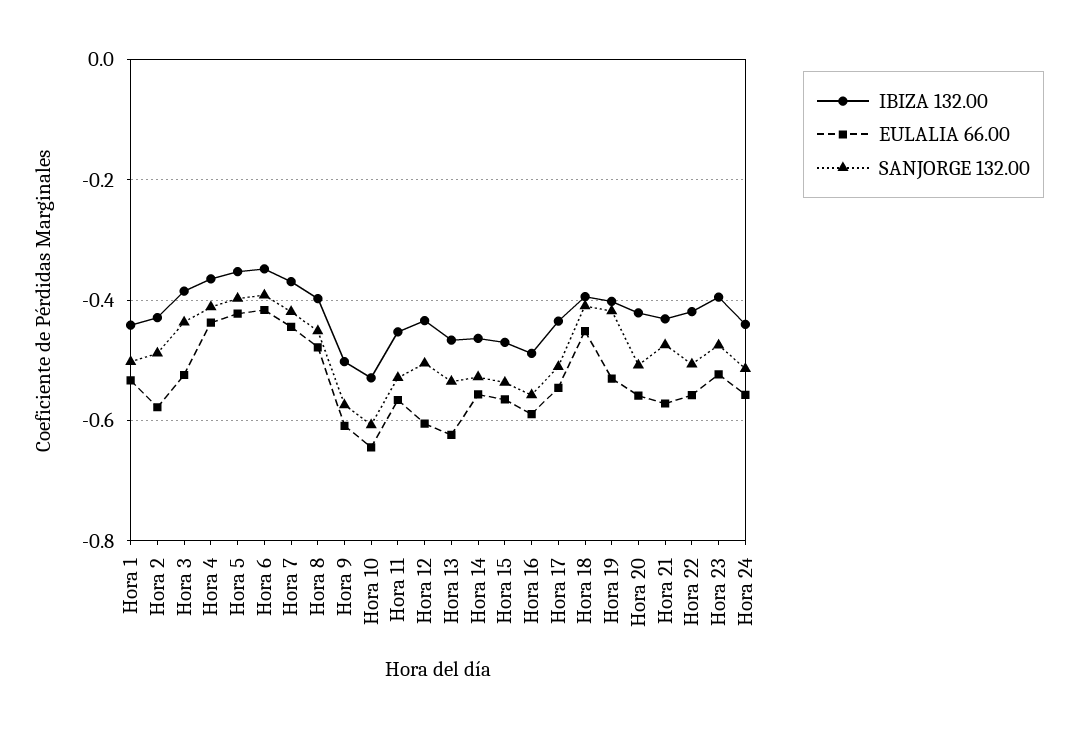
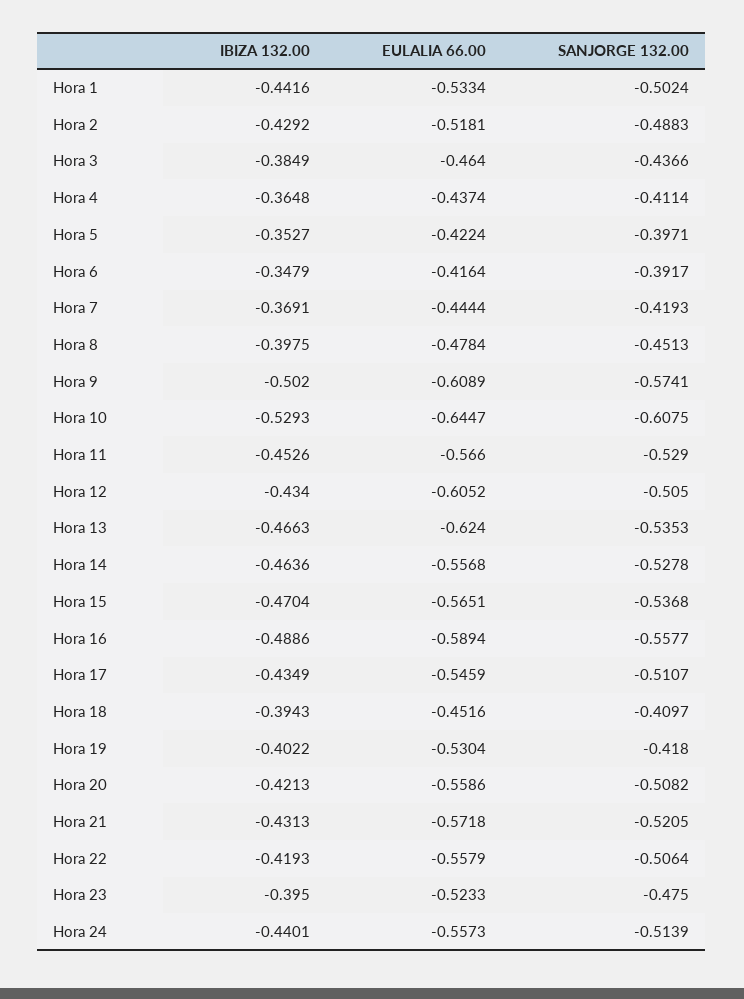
EULALIA 66.00, Hora 2: -0.58 -> -0.5181
EULALIA 66.00, Hora 3: -0.52 -> -0.464
SANJORGE 132.00, Hora 21: -0.48 -> -0.5205

